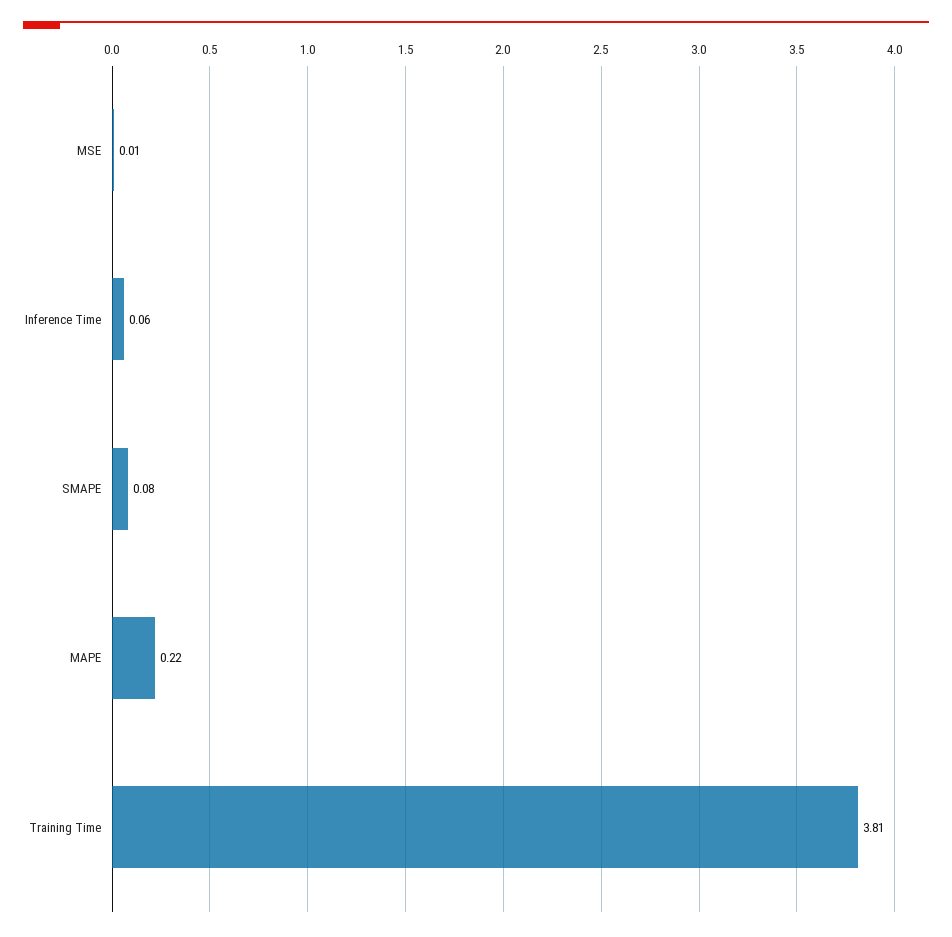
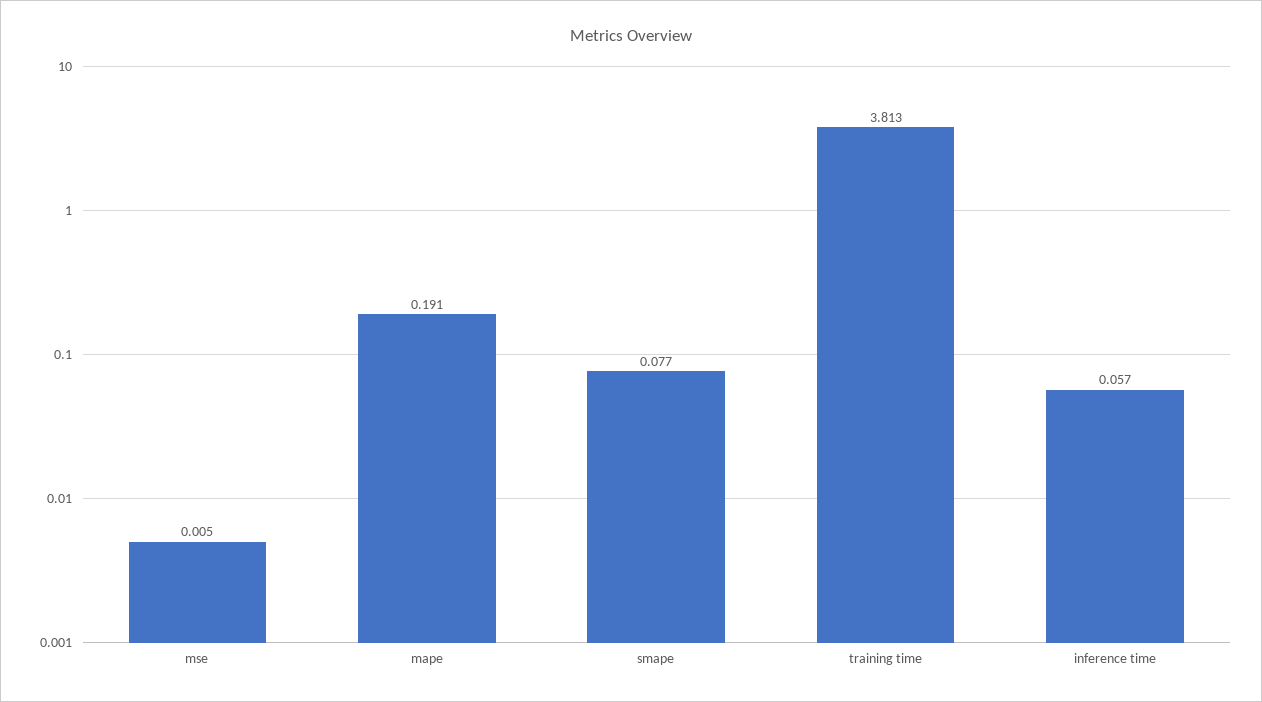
MAPE: 0.22 -> 0.191

